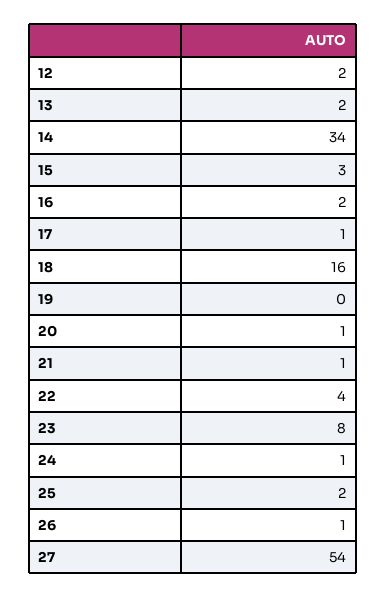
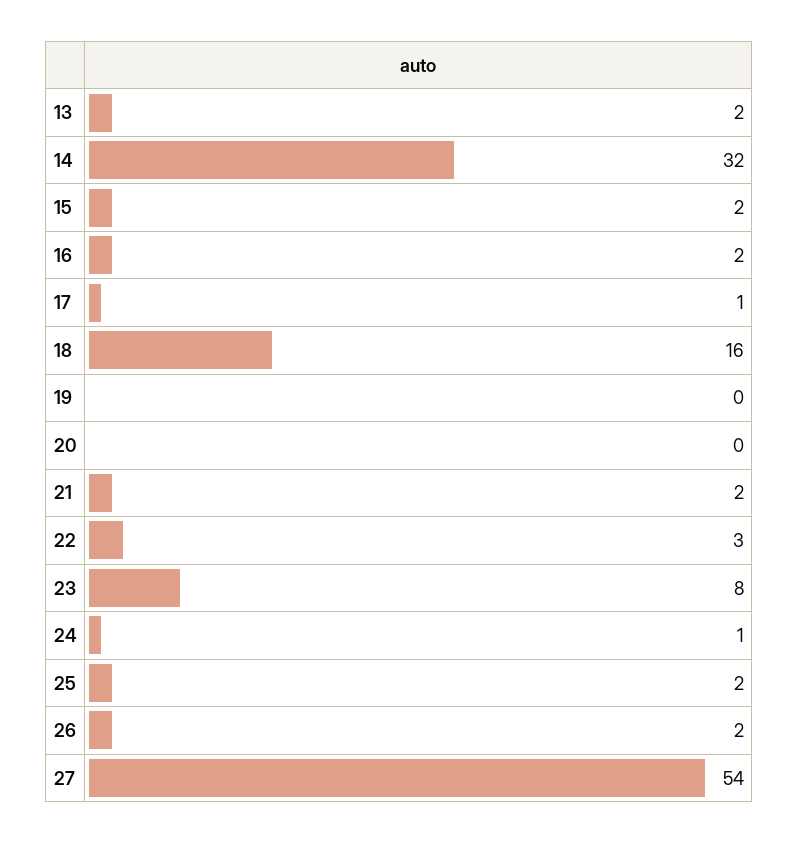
12: 2 -> none
14: 34 -> 32
15: 3 -> 2
20: 1 -> 0
21: 1 -> 2
22: 4 -> 3
26: 1 -> 2

